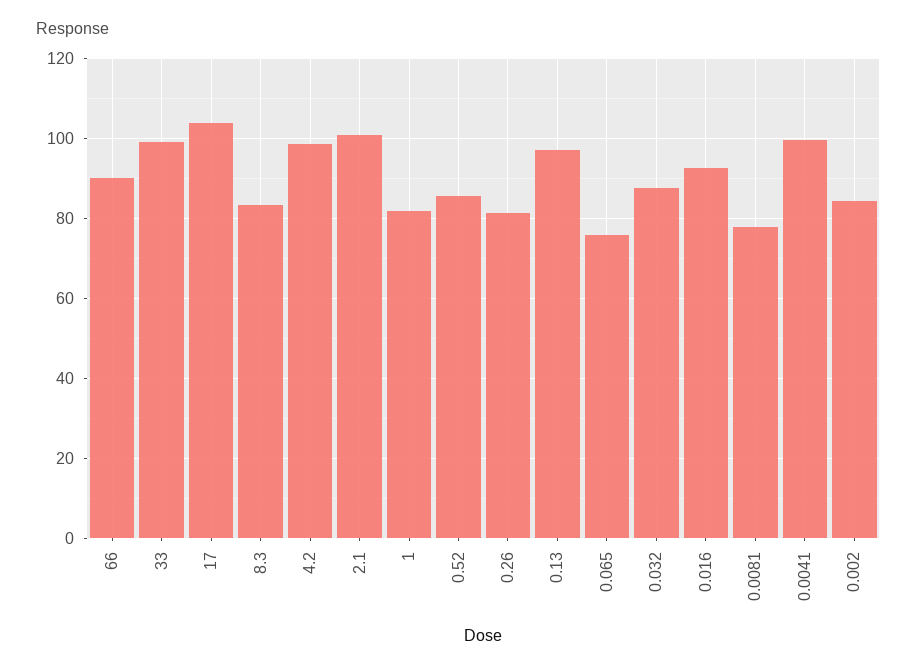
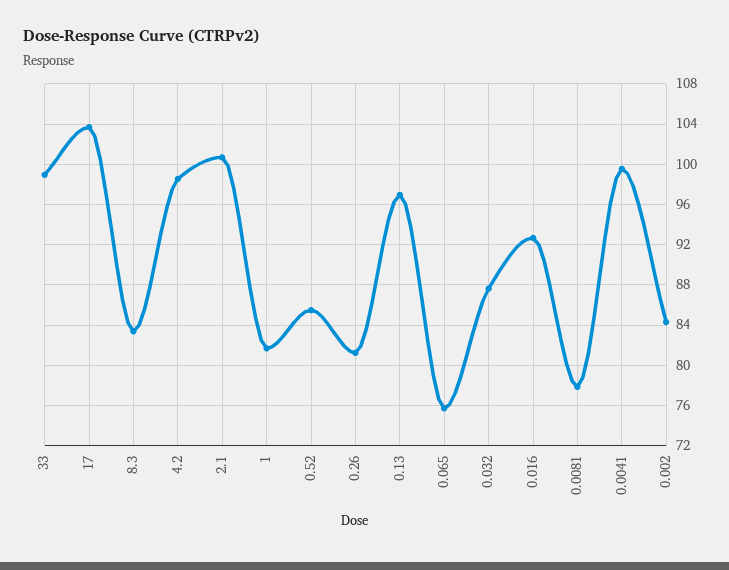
66: 90 -> none

